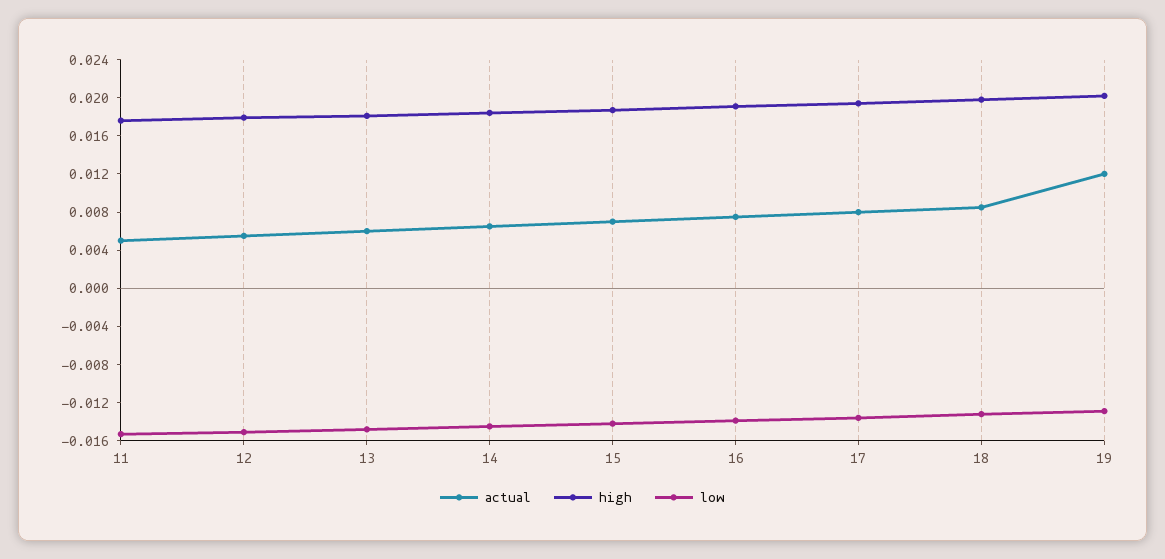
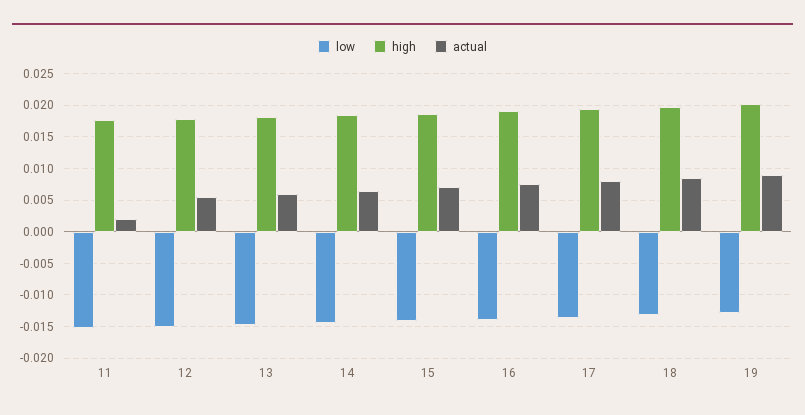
actual, 11: 0.005 -> 0.002
actual, 19: 0.012 -> 0.009

